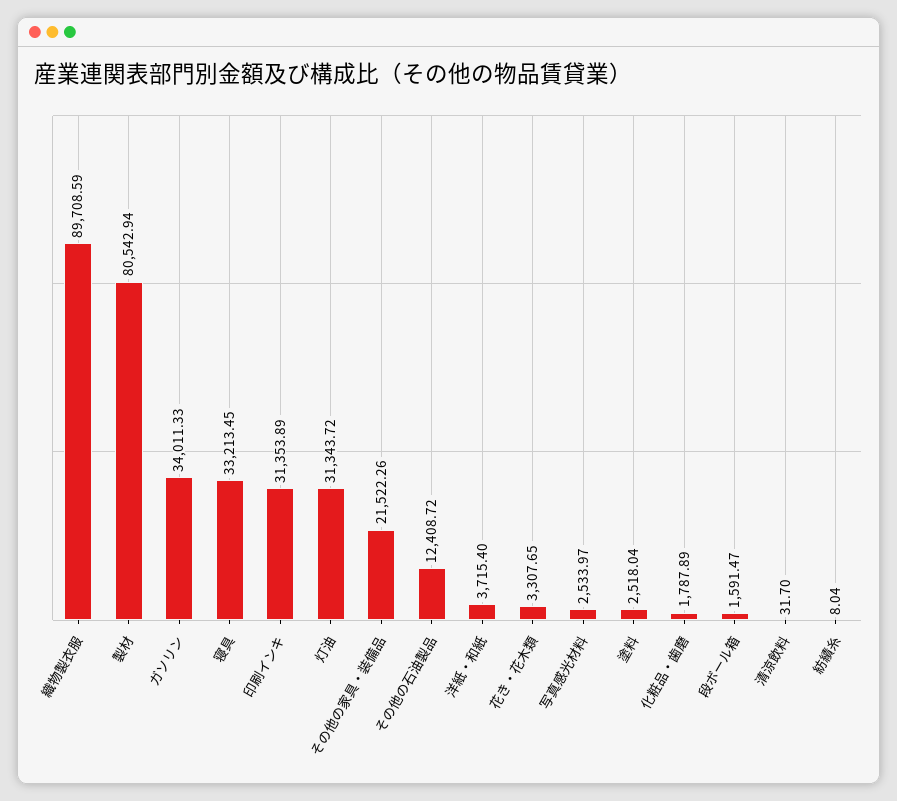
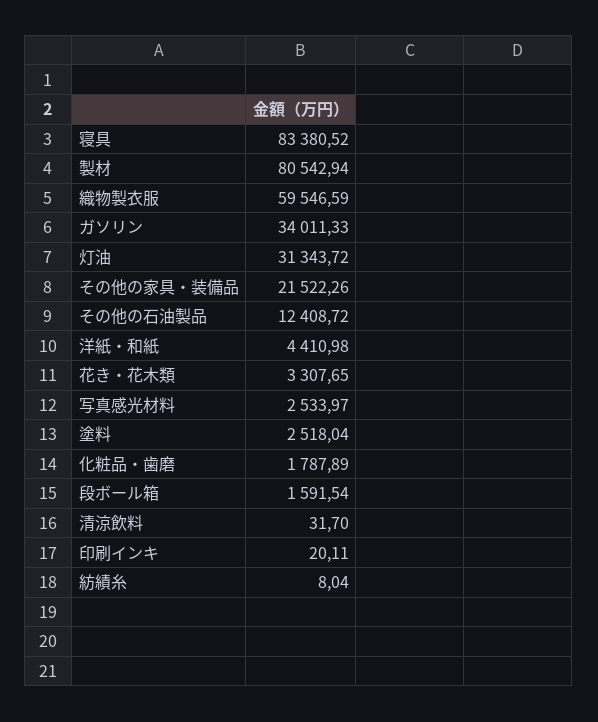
織物製衣服: 89708.59 -> 59546.59
寝具: 33213.45 -> 83380.52
印刷インキ: 31353.89 -> 20.11
洋紙・和紙: 3715.4 -> 4410.98
段ボール箱: 1591.47 -> 1591.54

